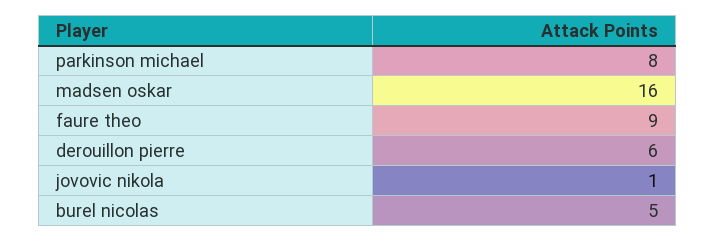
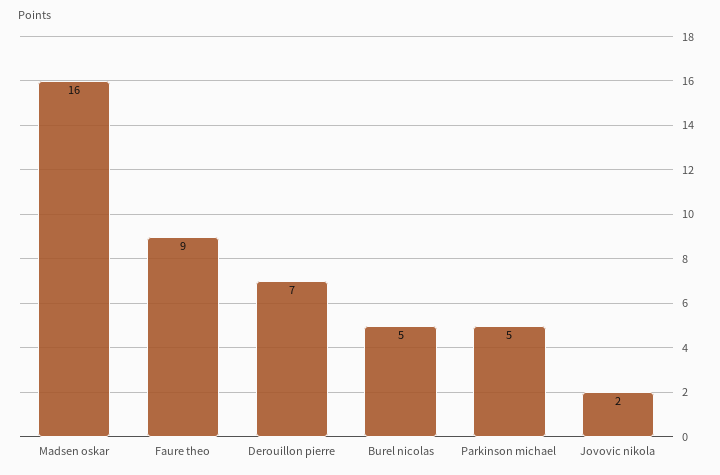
parkinson michael: 8 -> 5
derouillon pierre: 6 -> 7
jovovic nikola: 1 -> 2

